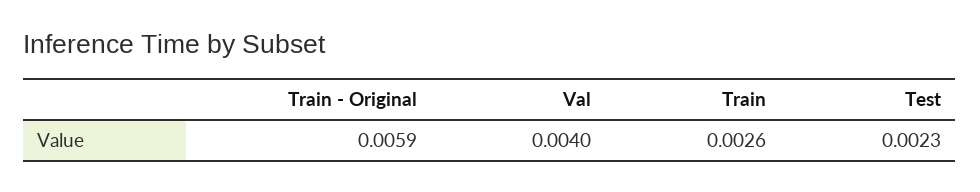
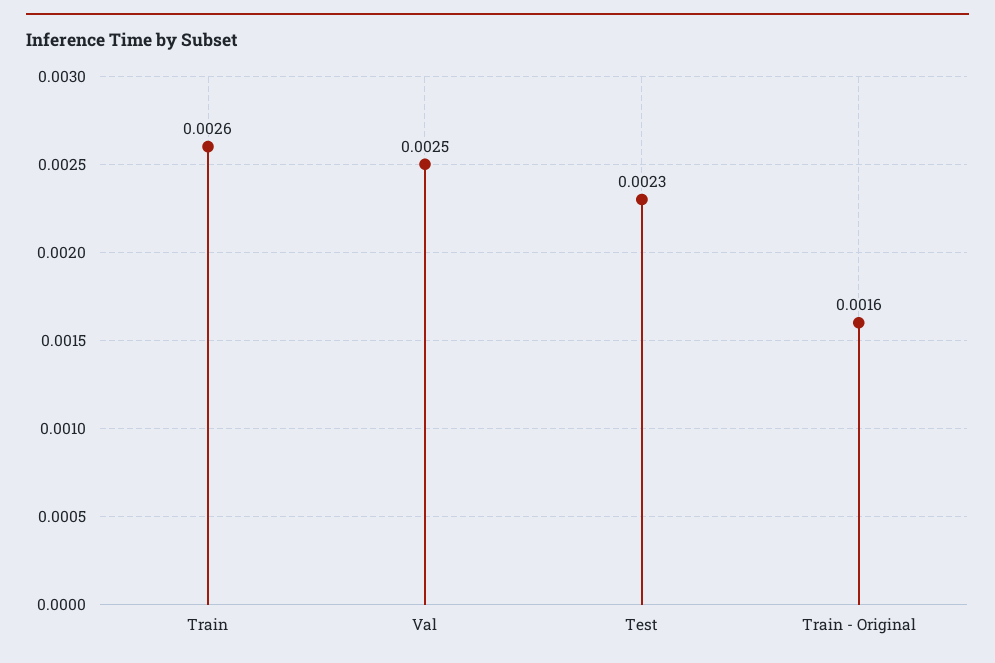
Train - Original: 0.0059 -> 0.0016
Val: 0.004 -> 0.0025

